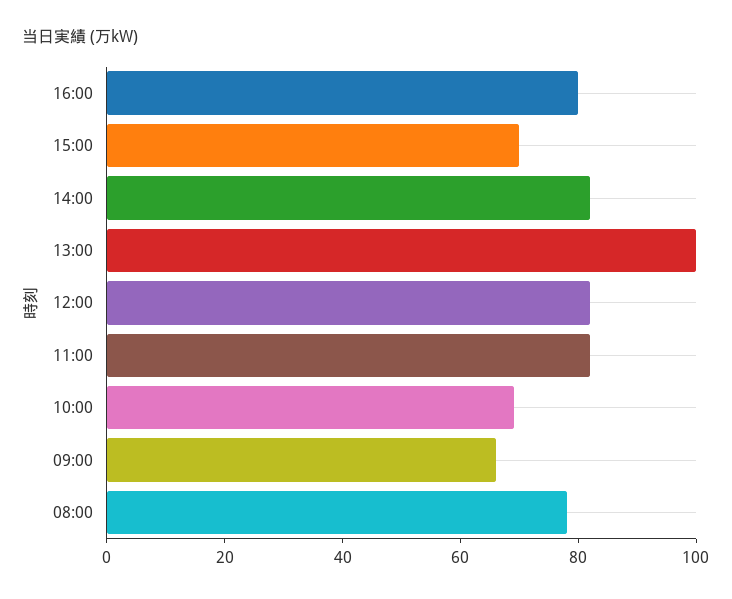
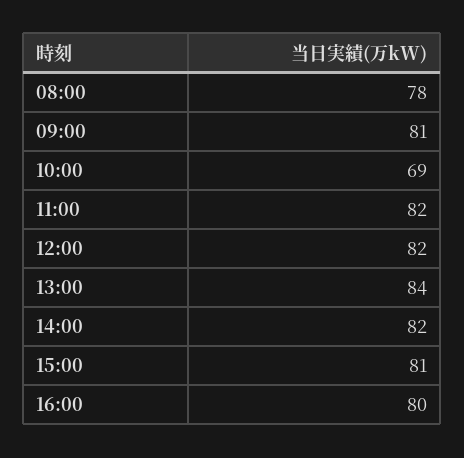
15:00: 70 -> 81
13:00: 100 -> 84
09:00: 65 -> 81

